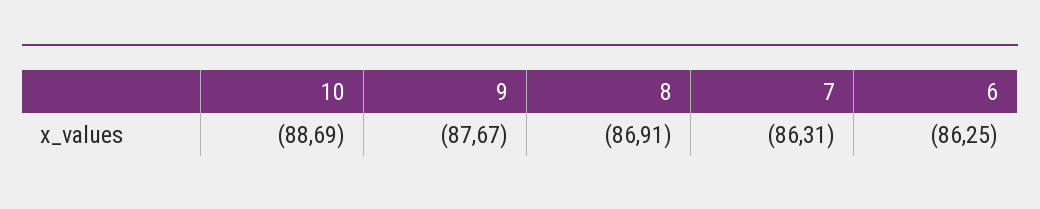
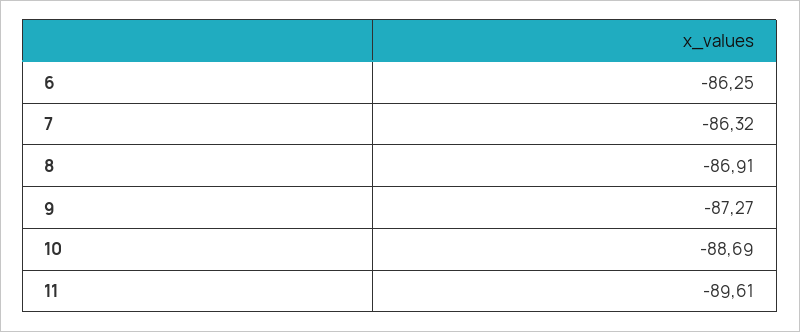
9: -87.67 -> -87.27
7: -86.31 -> -86.32
11: none -> -89.61

